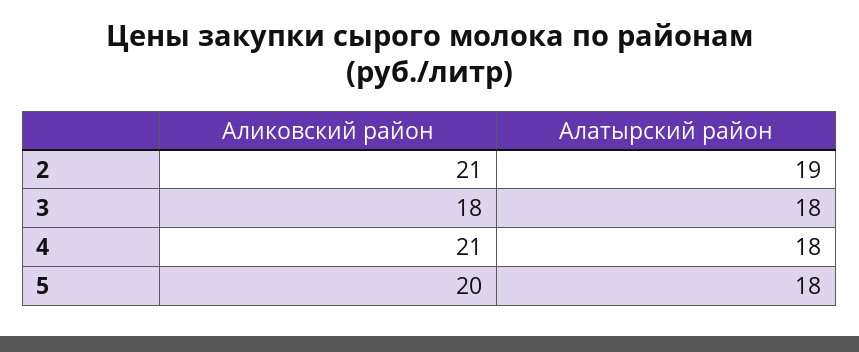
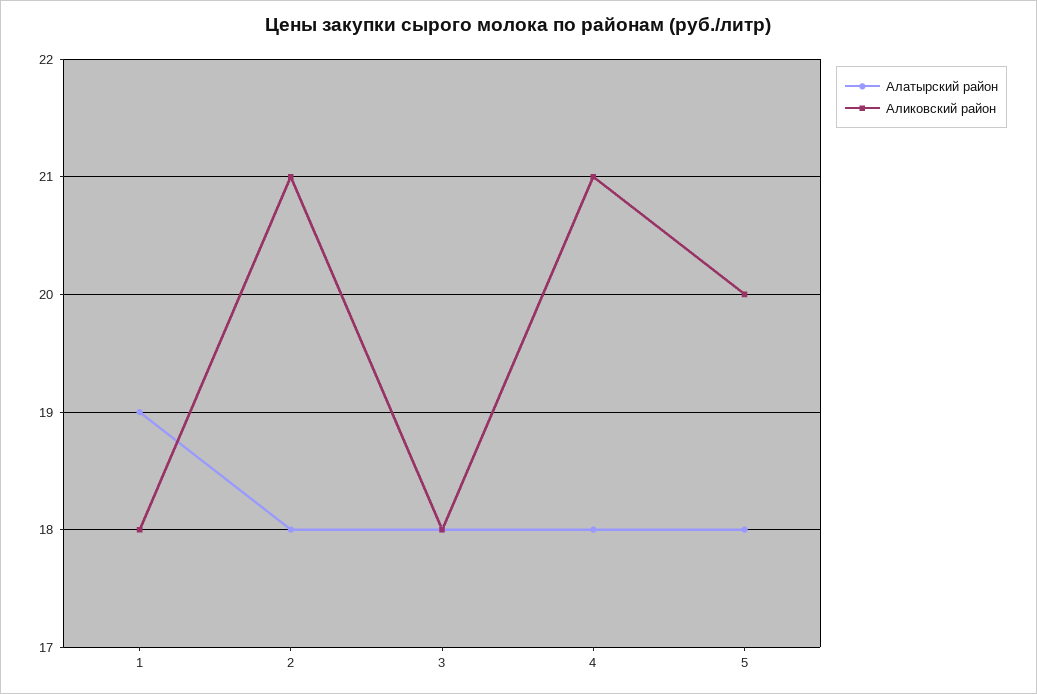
Алатырский район, 2: 19 -> 18
Алатырский район, 1: none -> 19
Аликовский район, 1: none -> 18

